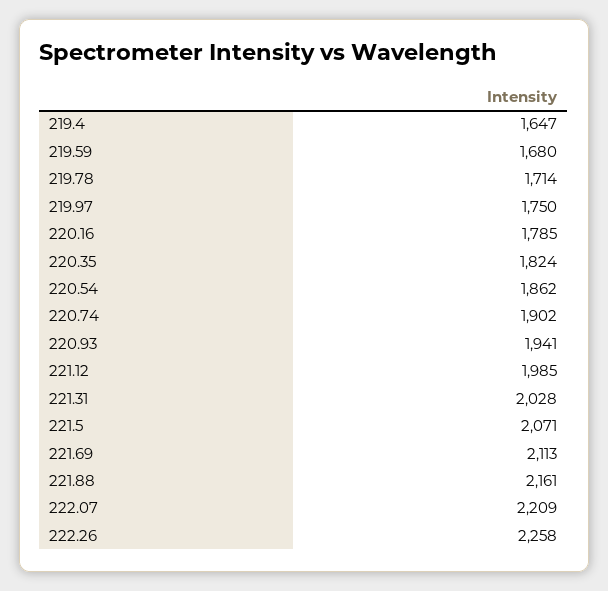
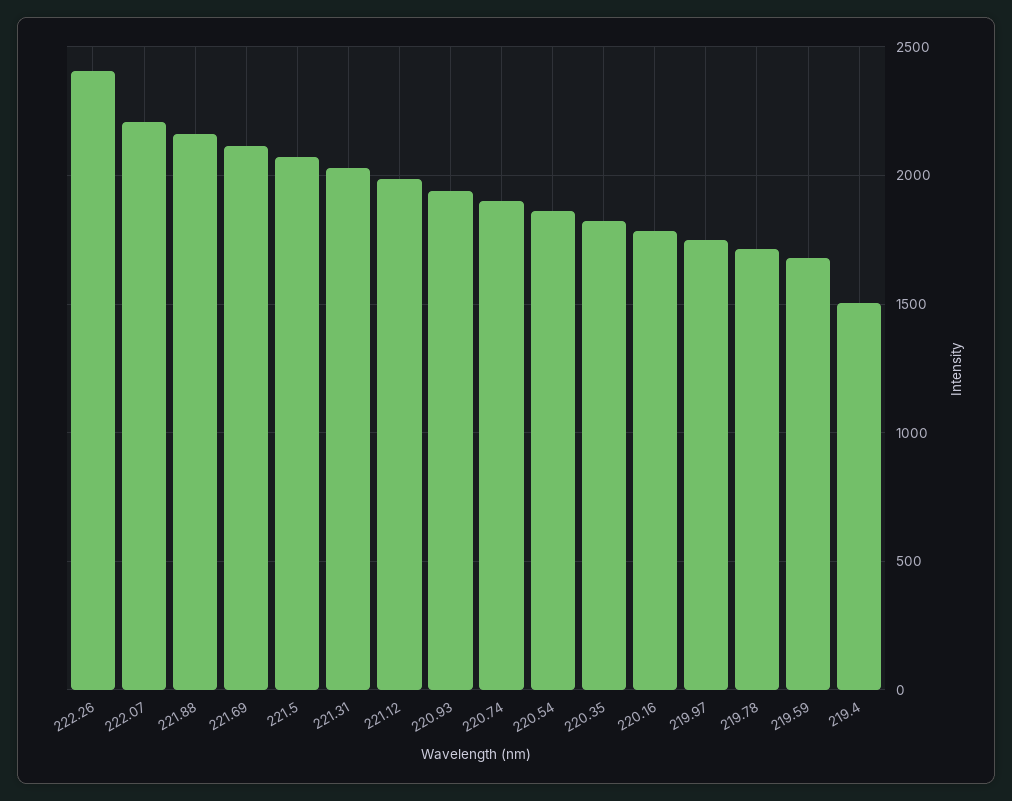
219.4: 1647 -> 1500
222.26: 2258 -> 2400

